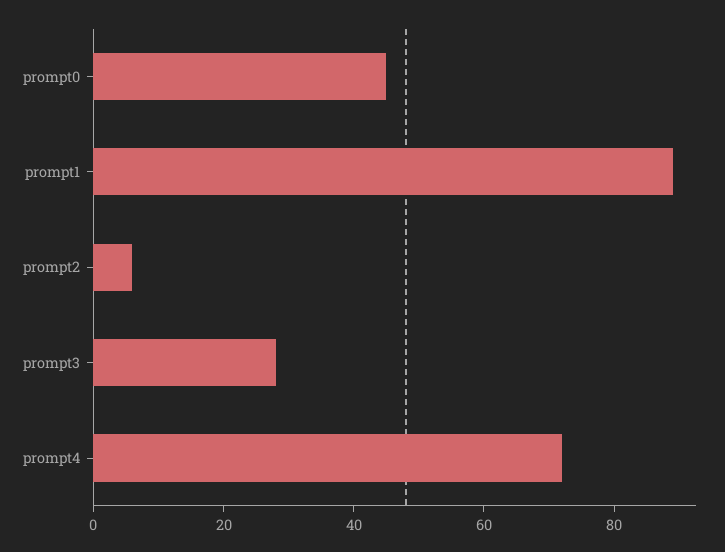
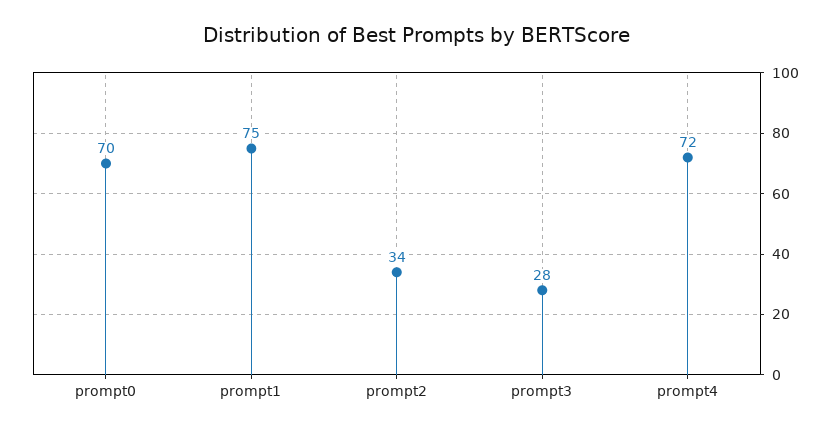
prompt0: 45 -> 70
prompt1: 90 -> 75
prompt2: 5 -> 34

